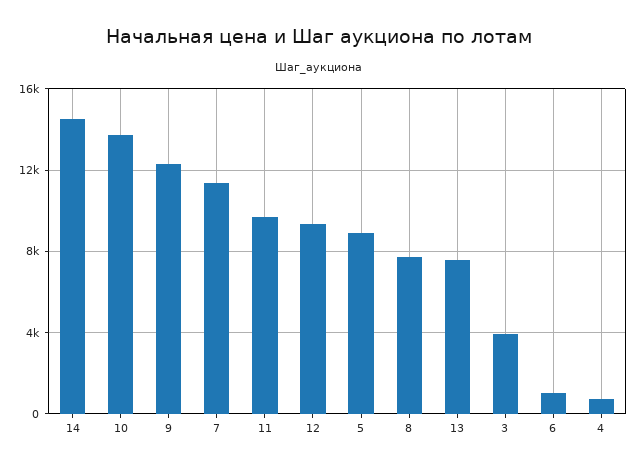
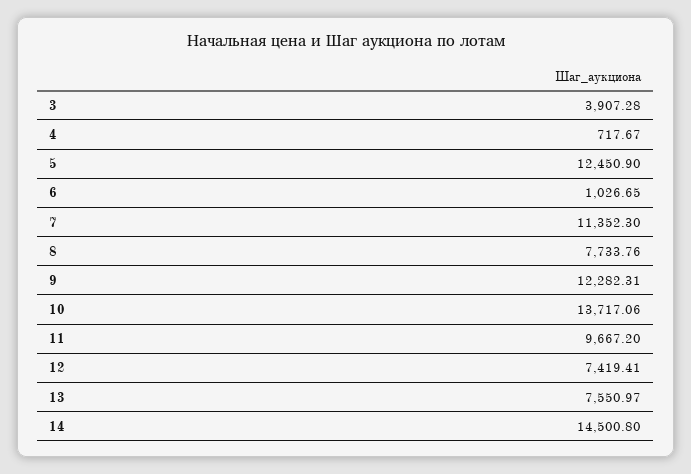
12: 9500 -> 7419.41
5: 9000 -> 12450.9

